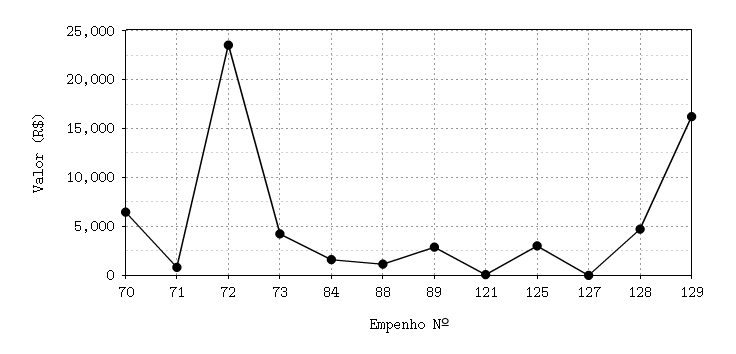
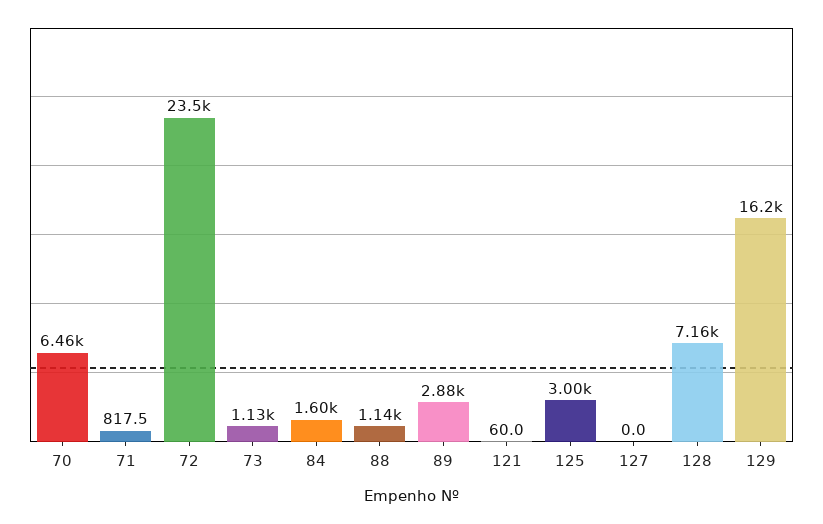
73: 4000 -> 1130
128: 5000 -> 7160

